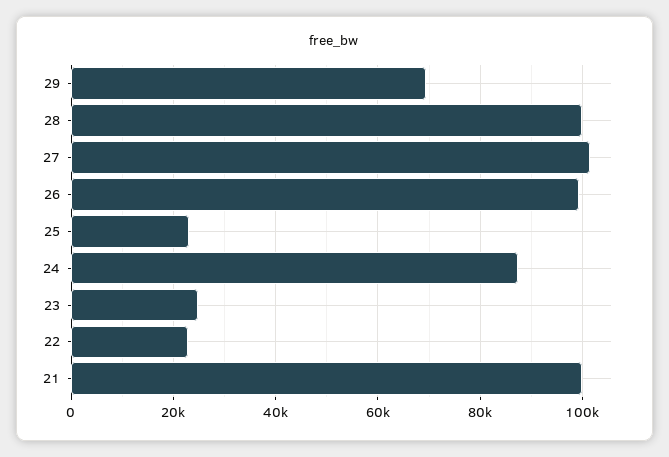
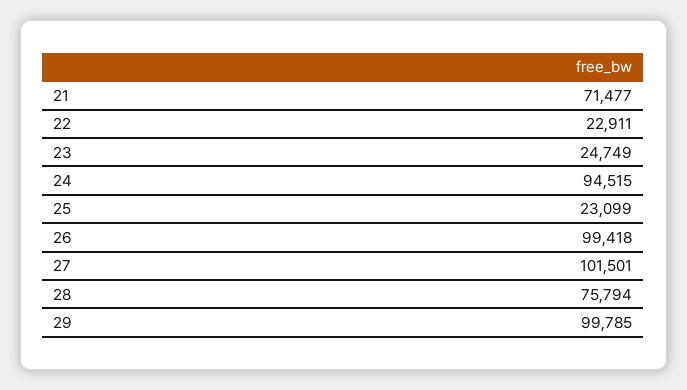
29: 70000 -> 99785
28: 100000 -> 75794
24: 88000 -> 94515
21: 100000 -> 71477

